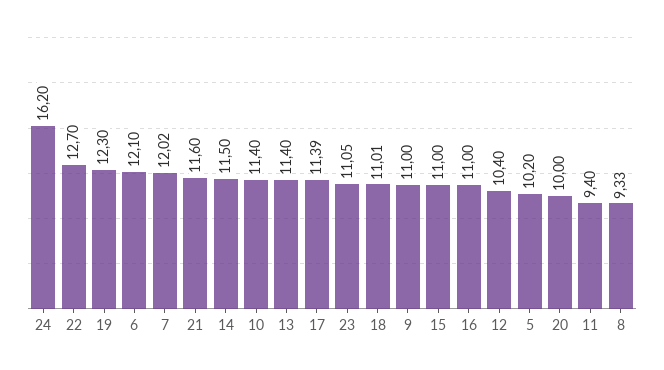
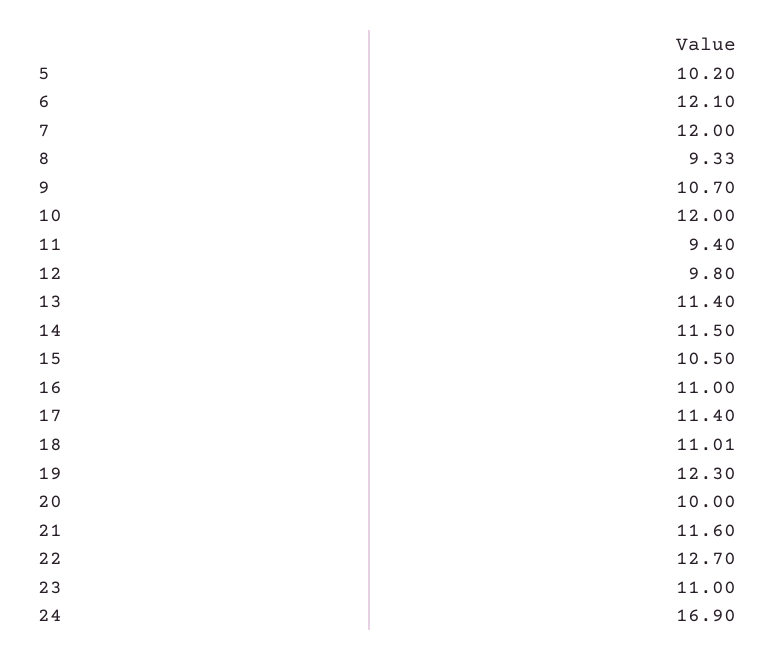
24: 16.2 -> 16.9
7: 12.02 -> 12
10: 11.4 -> 12
17: 11.39 -> 11.4
23: 11.05 -> 11
9: 11 -> 10.7
15: 11 -> 10.5
12: 10.4 -> 9.8

